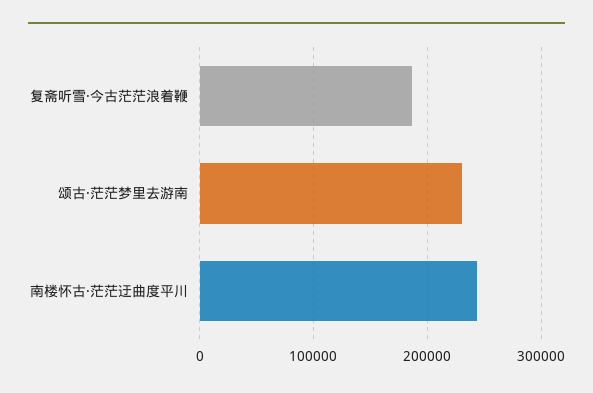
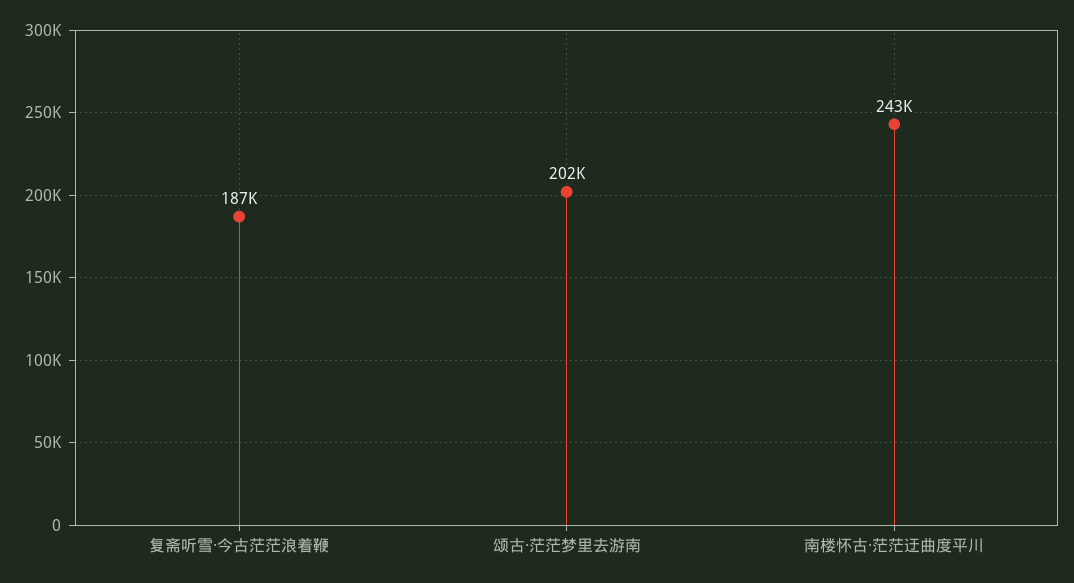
颂古·茫茫梦里去游南: 230000 -> 202000

